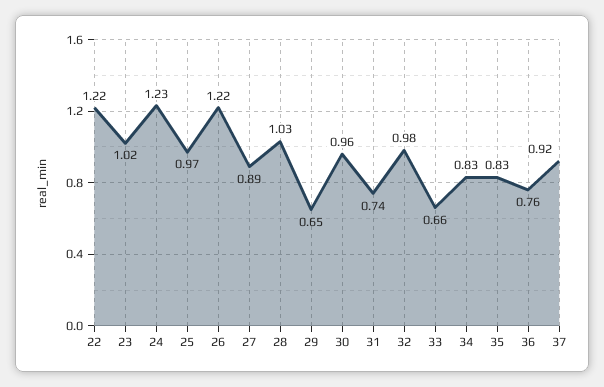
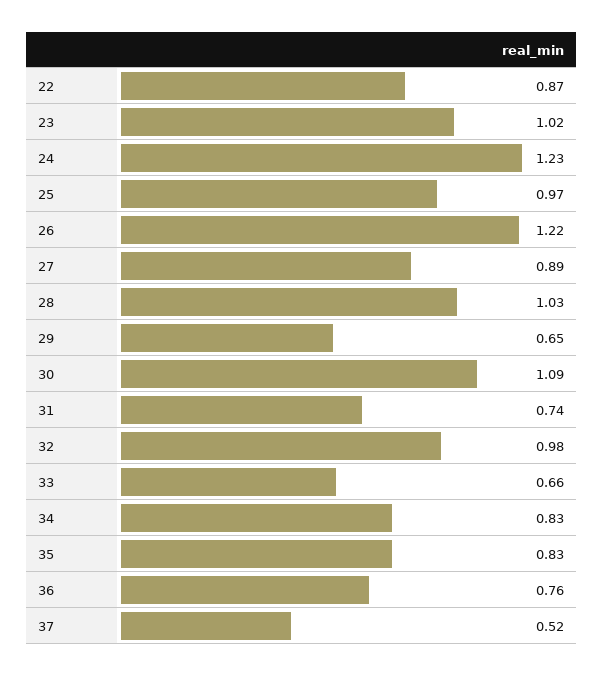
22: 1.22 -> 0.87
30: 0.96 -> 1.09
37: 0.92 -> 0.52

